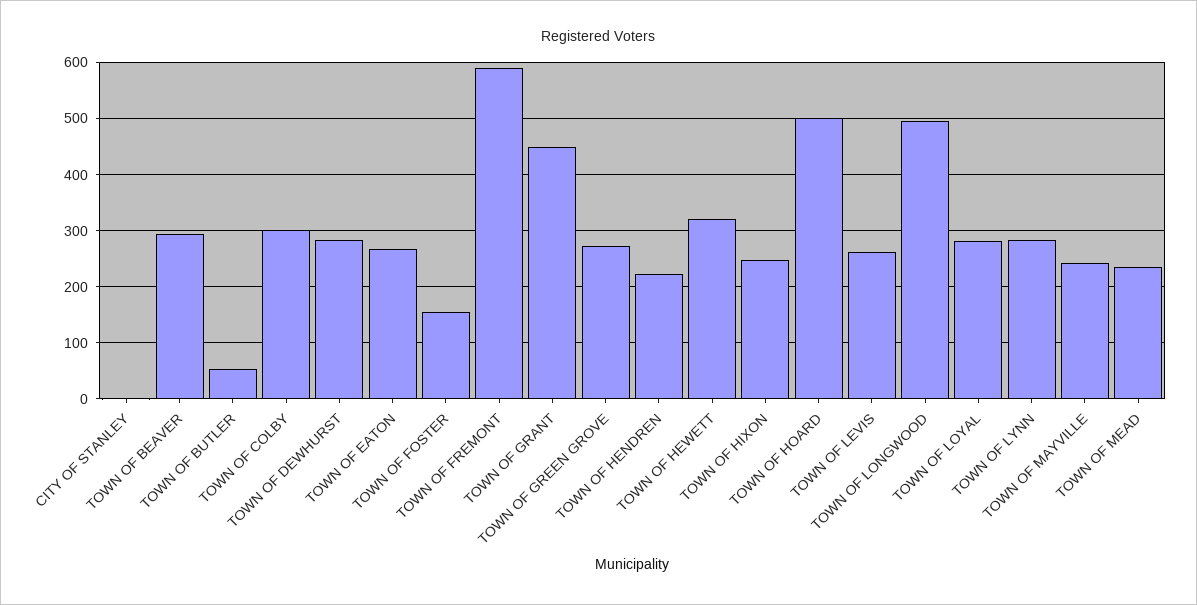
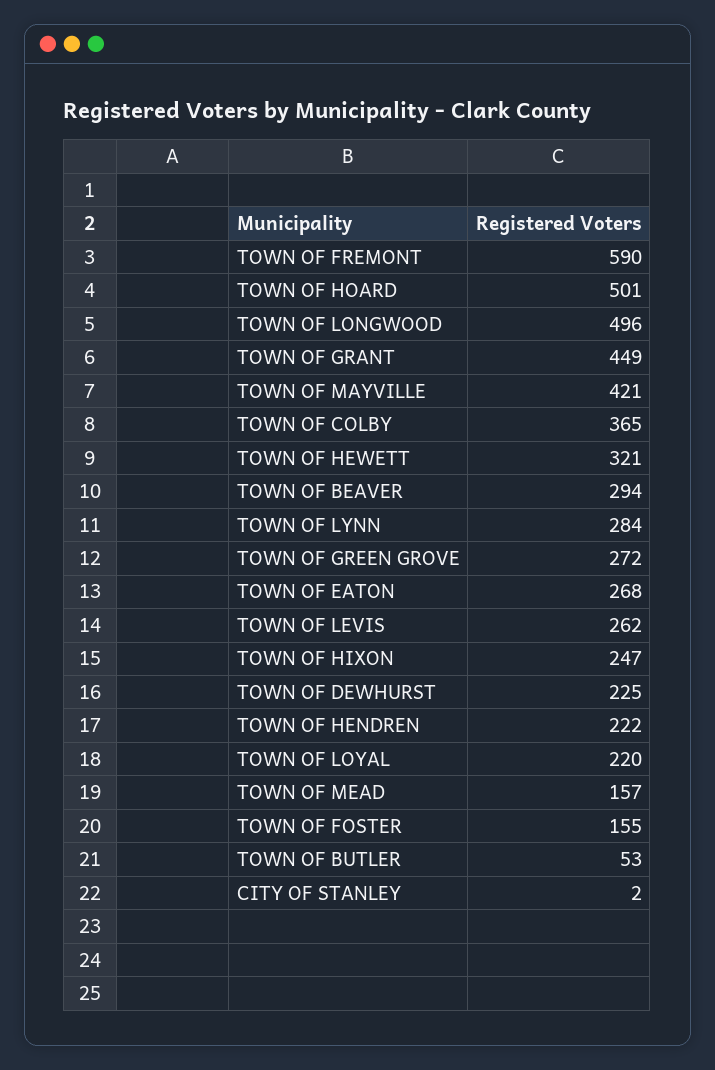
TOWN OF COLBY: 300 -> 365
TOWN OF DEWHURST: 280 -> 225
TOWN OF LOYAL: 280 -> 220
TOWN OF MAYVILLE: 240 -> 421
TOWN OF MEAD: 240 -> 157

